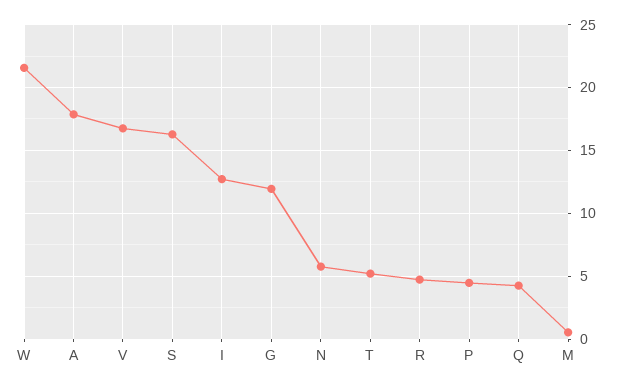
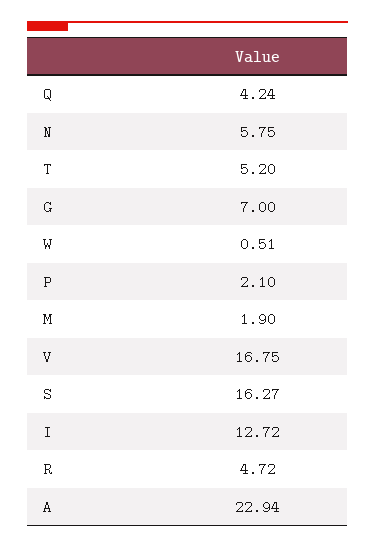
W: 21.5 -> 0.51
A: 18 -> 22.94
G: 12 -> 7
P: 4.5 -> 2.1
M: 0.5 -> 1.9

